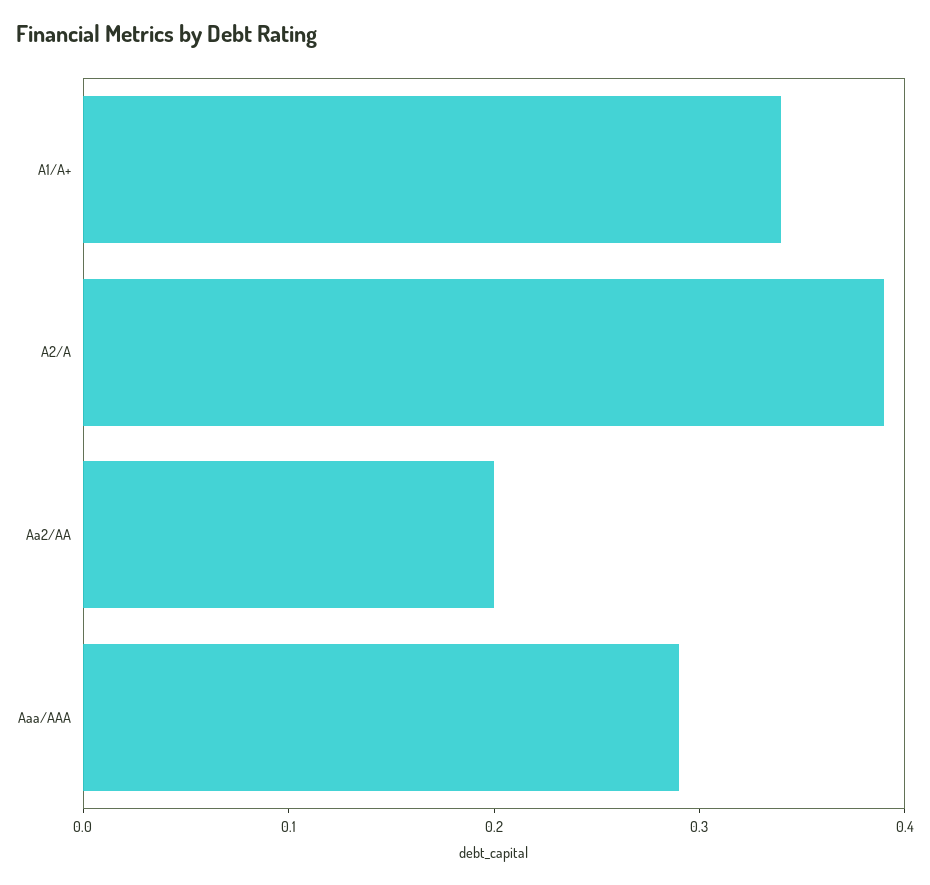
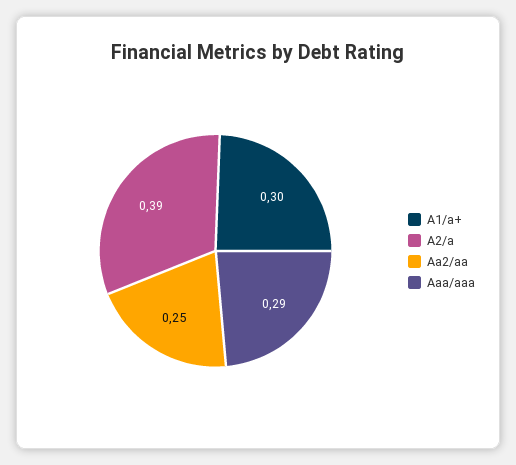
A1/A+: 0.34 -> 0.3
Aa2/AA: 0.2 -> 0.25

